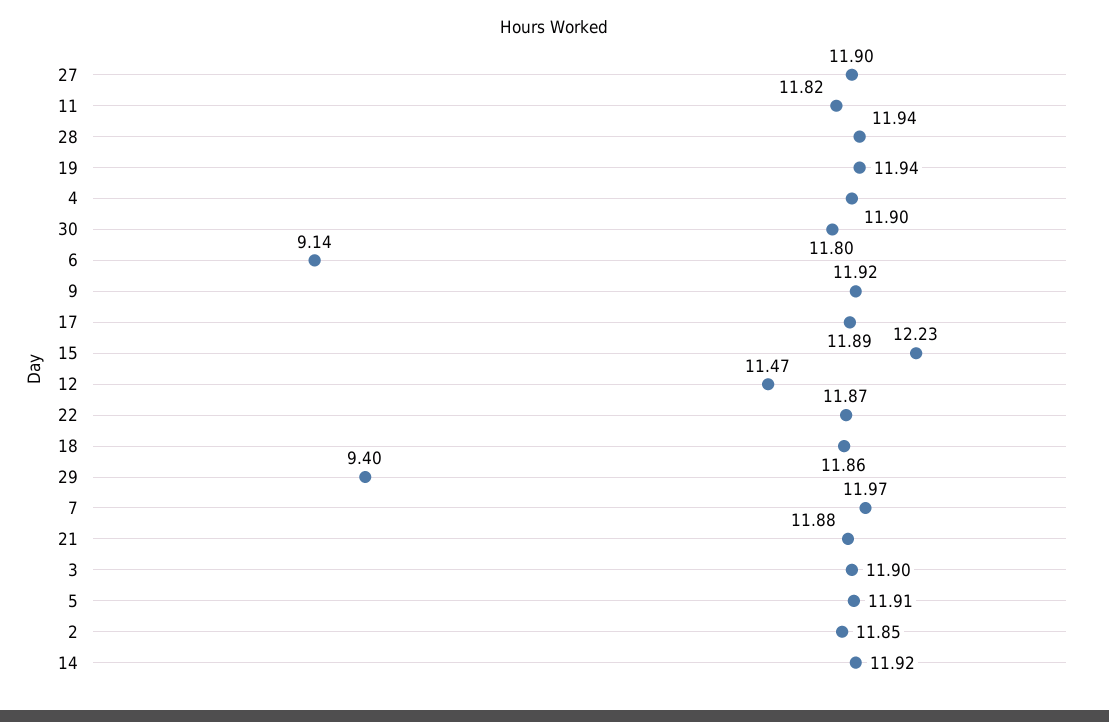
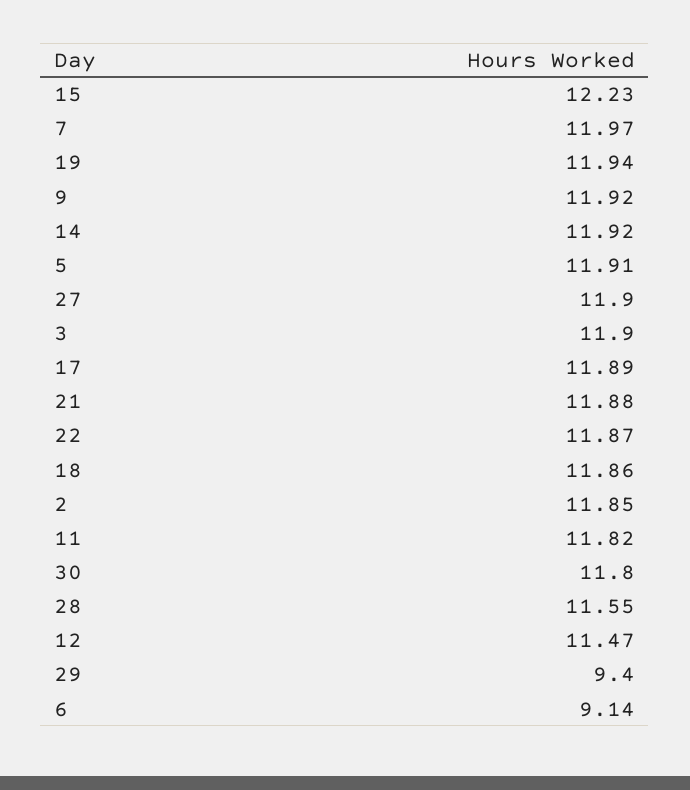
28: 11.94 -> 11.55
4: 11.9 -> none

